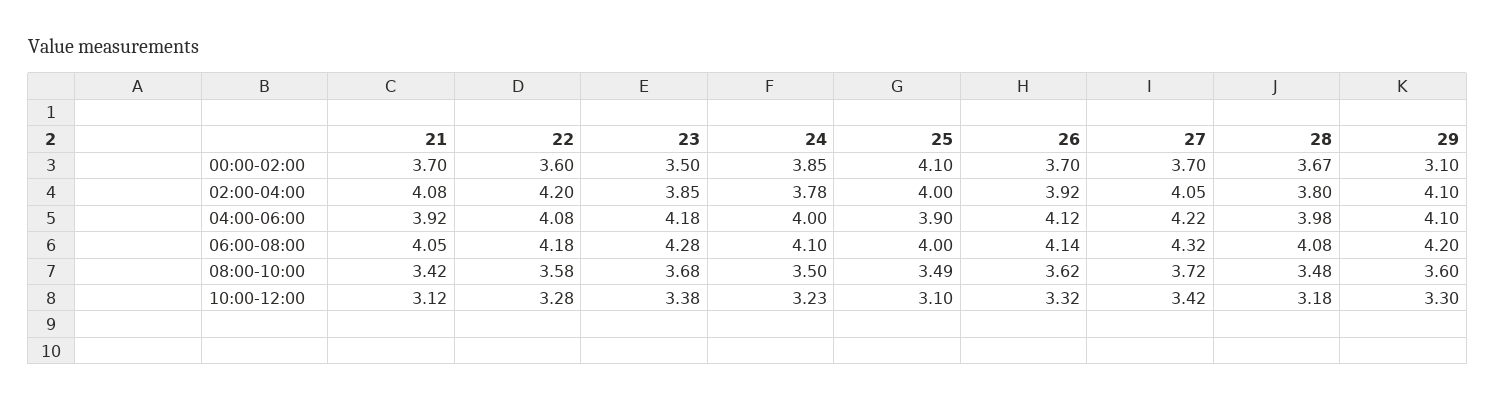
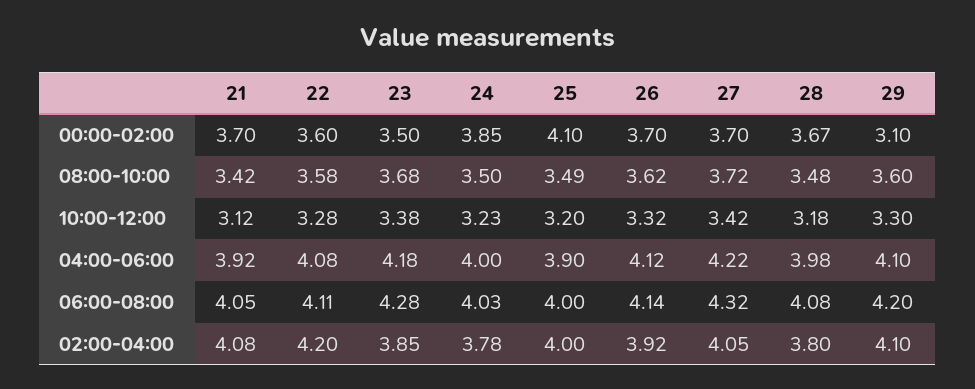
22, 06:00-08:00: 4.18 -> 4.11
24, 06:00-08:00: 4.1 -> 4.03
25, 10:00-12:00: 3.1 -> 3.2

